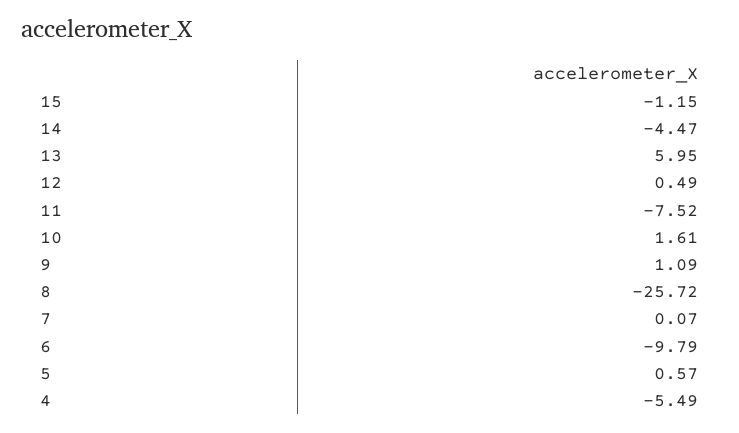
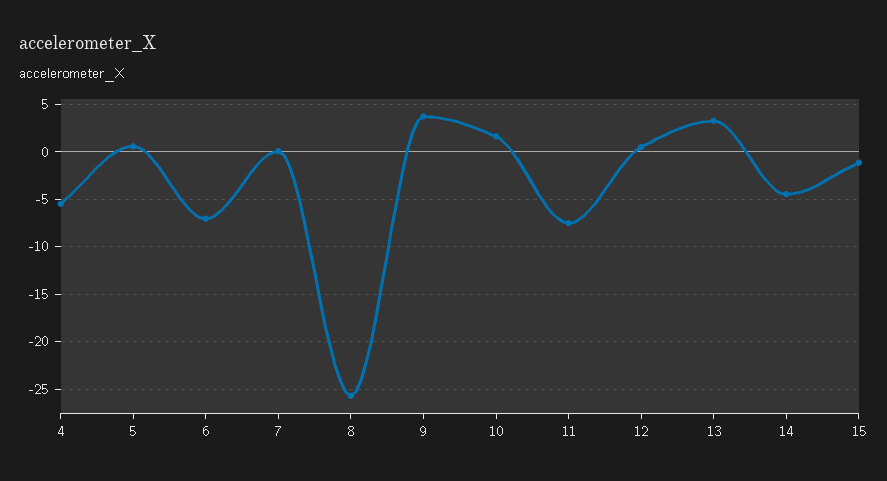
13: 5.95 -> 3
9: 1.09 -> 4
6: -9.79 -> -7

